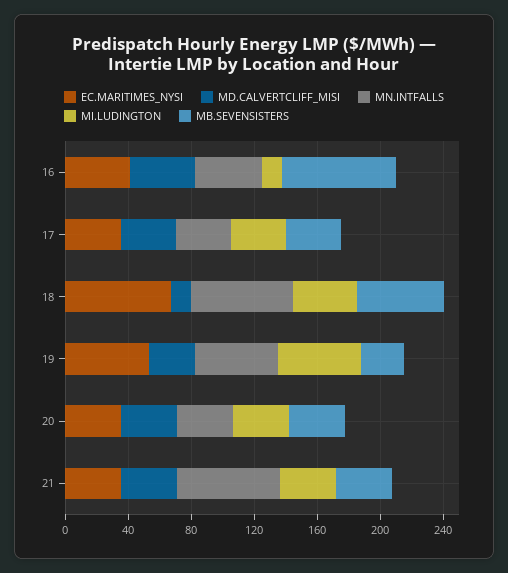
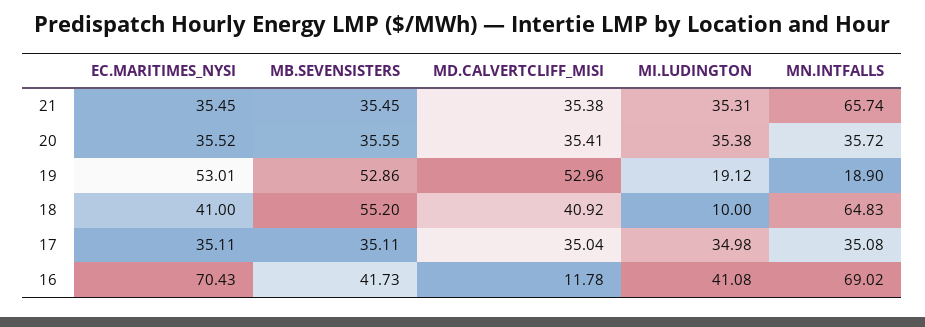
EC.MARITIMES_NYSI, 16: 40 -> 70.43
MD.CALVERTCLIFF_MISI, 16: 40 -> 11.78
MN.INTFALLS, 16: 40 -> 69.02
MI.LUDINGTON, 16: 10 -> 41.08
MB.SEVENSISTERS, 16: 70 -> 41.73
EC.MARITIMES_NYSI, 18: 70 -> 41
MD.CALVERTCLIFF_MISI, 18: 10 -> 40.92
MI.LUDINGTON, 18: 40 -> 10
MD.CALVERTCLIFF_MISI, 19: 30 -> 52.96
MN.INTFALLS, 19: 50 -> 18.9
MI.LUDINGTON, 19: 50 -> 19.12
MB.SEVENSISTERS, 19: 30 -> 52.86

